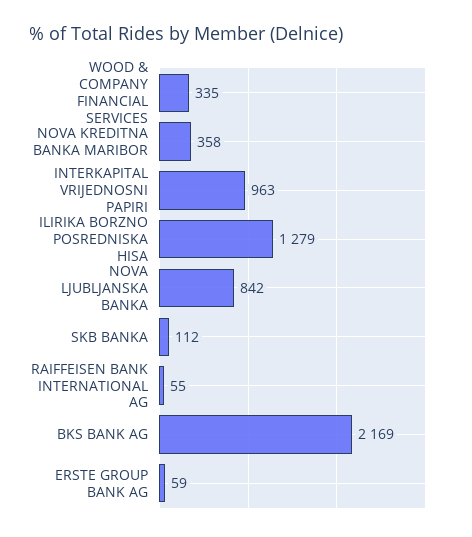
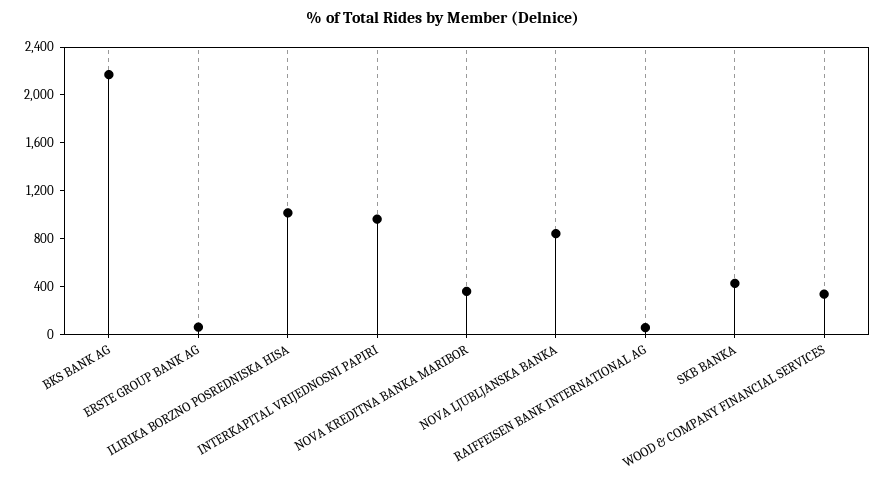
ILIRIKA BORZNO POSREDNISKA HISA: 1279 -> 1000
SKB BANKA: 112 -> 400

